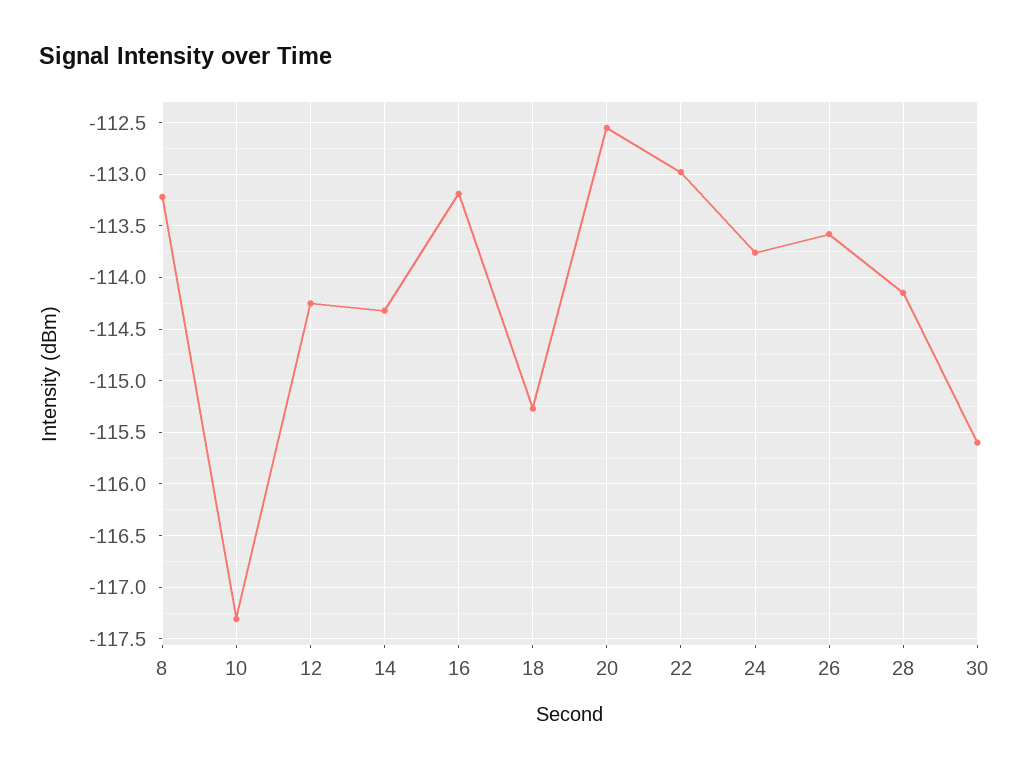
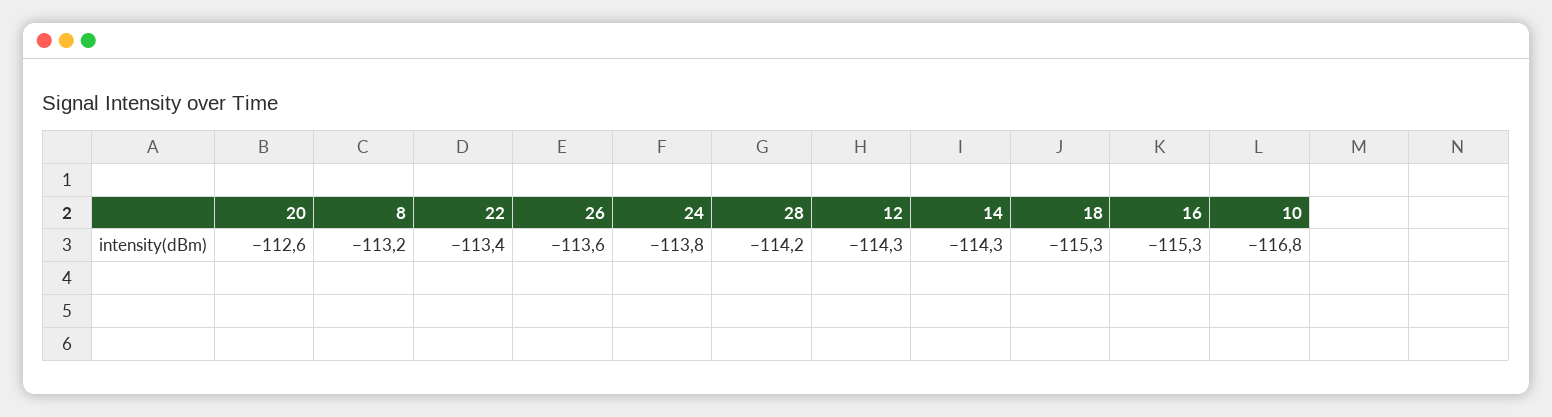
10: -117.3 -> -116.8
16: -113.2 -> -115.3
22: -113 -> -113.4
30: -115.6 -> none

